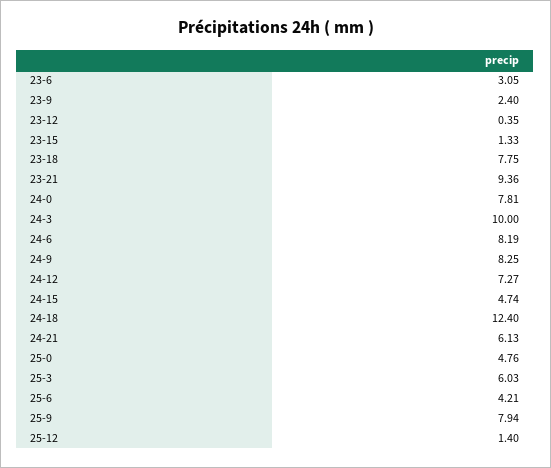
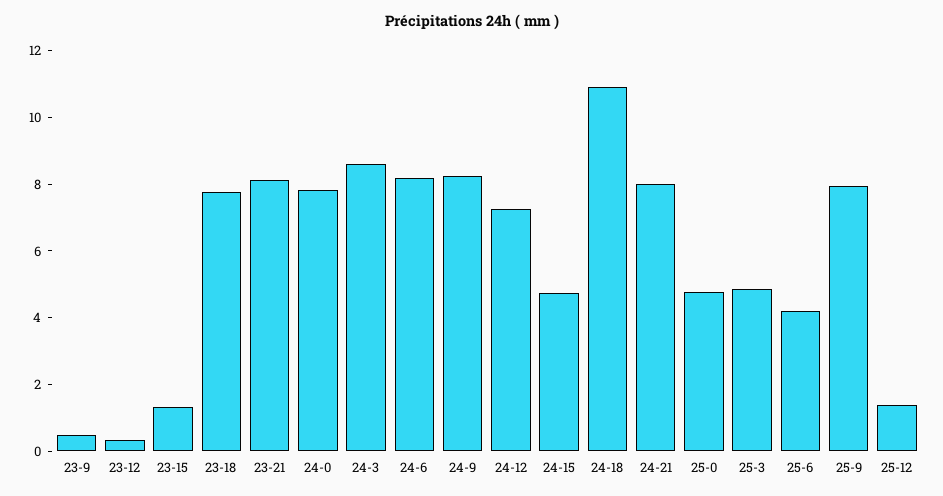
23-6: 3.05 -> none
23-9: 2.4 -> 0.5
23-21: 9.36 -> 8
24-3: 10 -> 8.5
24-18: 12.4 -> 11
24-21: 6.13 -> 8
25-3: 6.03 -> 5

